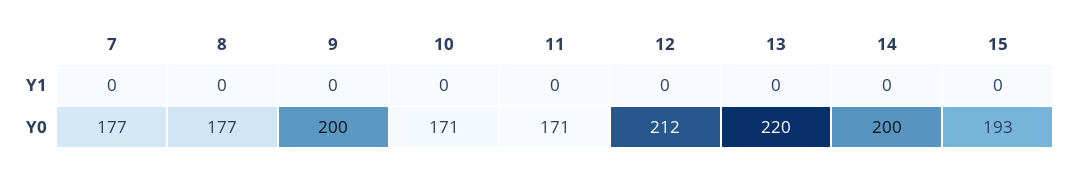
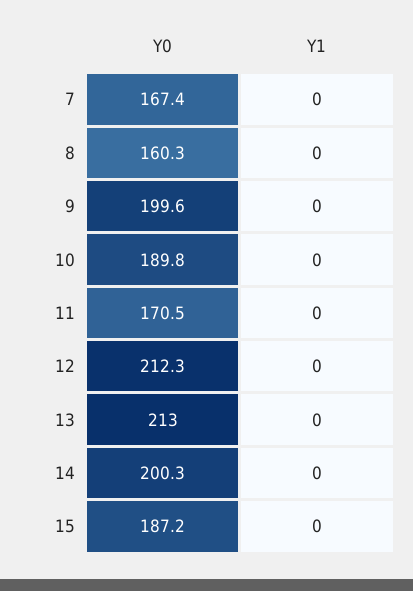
7, Y0: 177 -> 167.4
8, Y0: 177 -> 160.3
10, Y0: 171 -> 189.8
13, Y0: 220 -> 213
15, Y0: 193 -> 187.2

